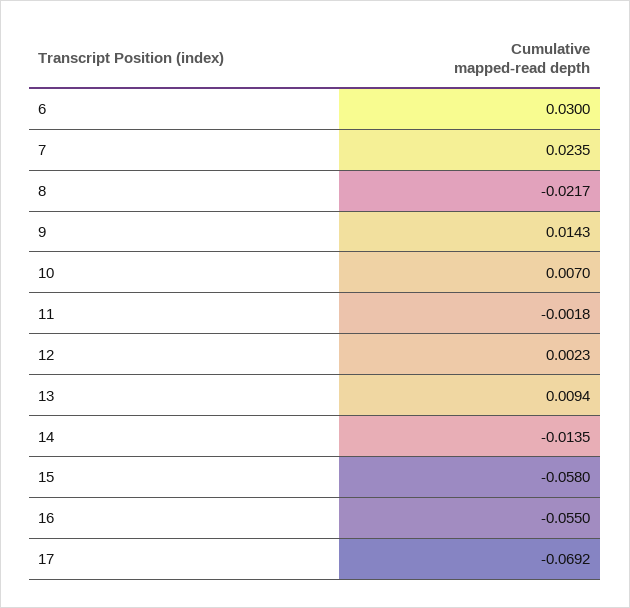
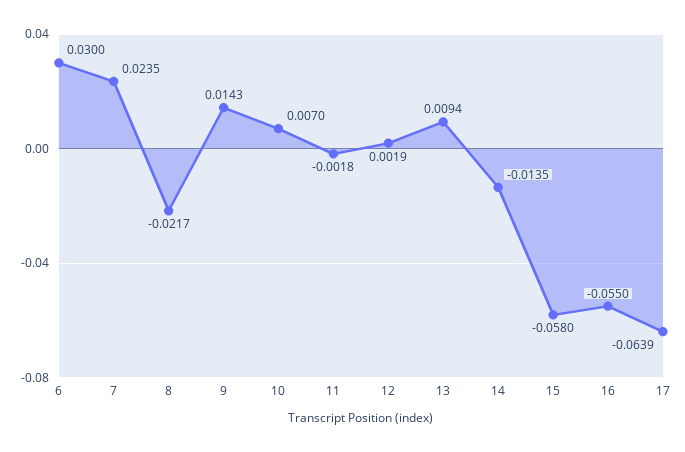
12: 0.0023 -> 0.0019
17: -0.0692 -> -0.0639

